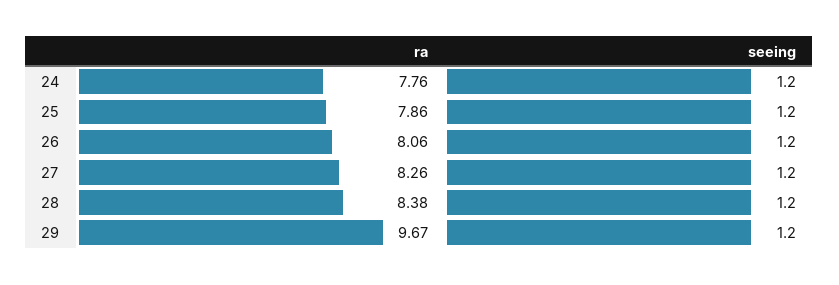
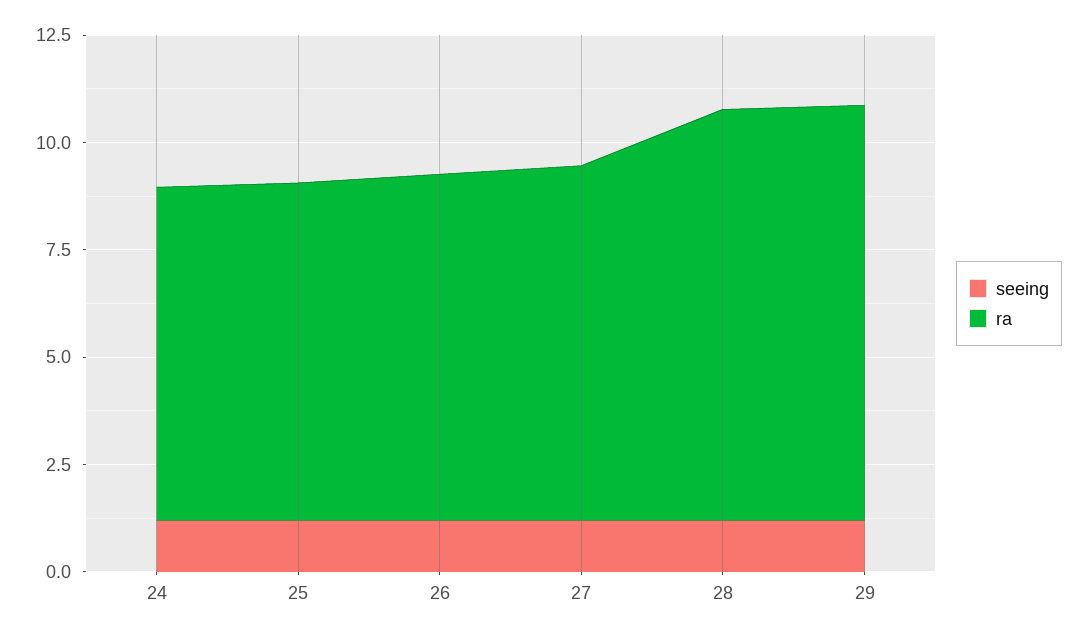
ra, 28: 8.38 -> 9.5

